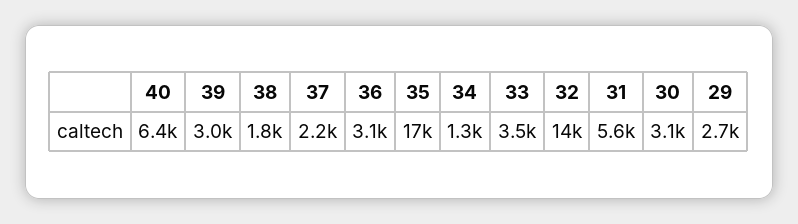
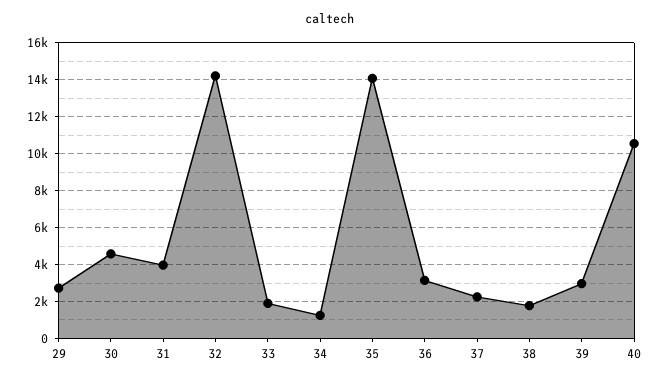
40: 6400 -> 10500
35: 17000 -> 14000
33: 3500 -> 2000
31: 5600 -> 4000
30: 3100 -> 4500

